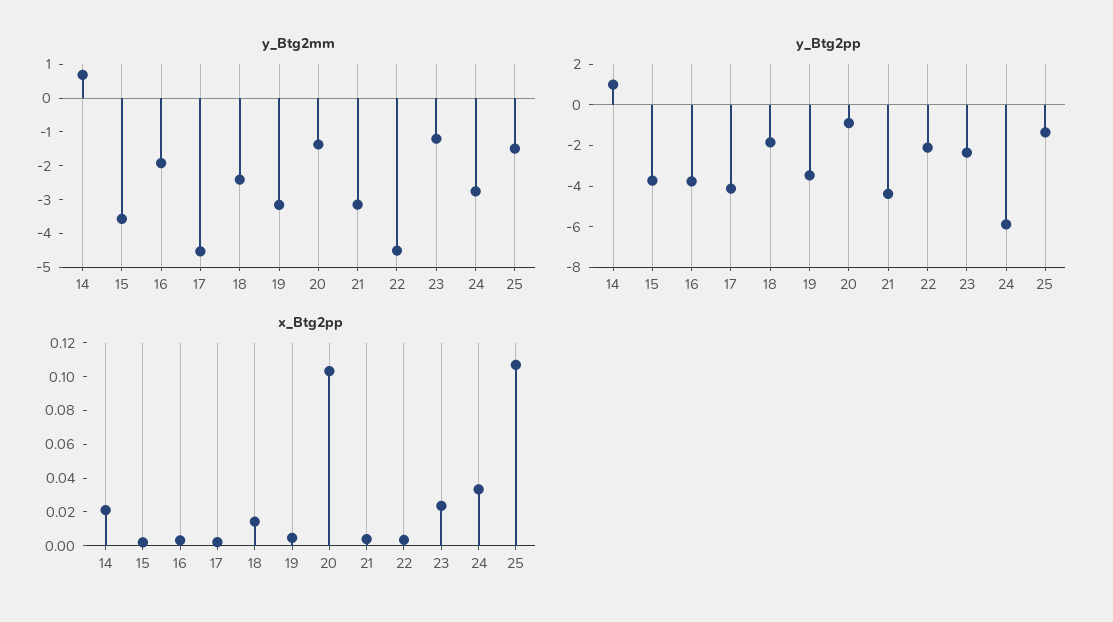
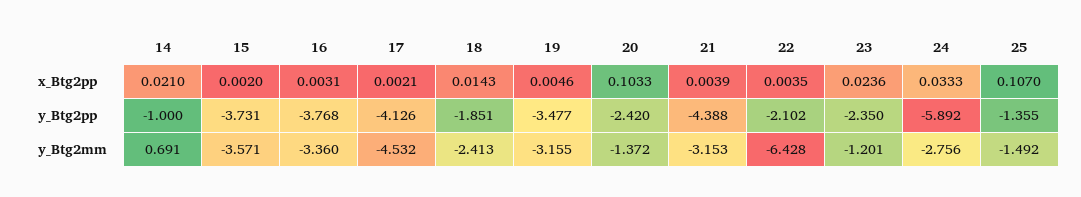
y_Btg2mm, 16: -2 -> -3.36
y_Btg2mm, 22: -4.5 -> -6.428
y_Btg2pp, 14: 1 -> -1
y_Btg2pp, 20: -1 -> -2.42

